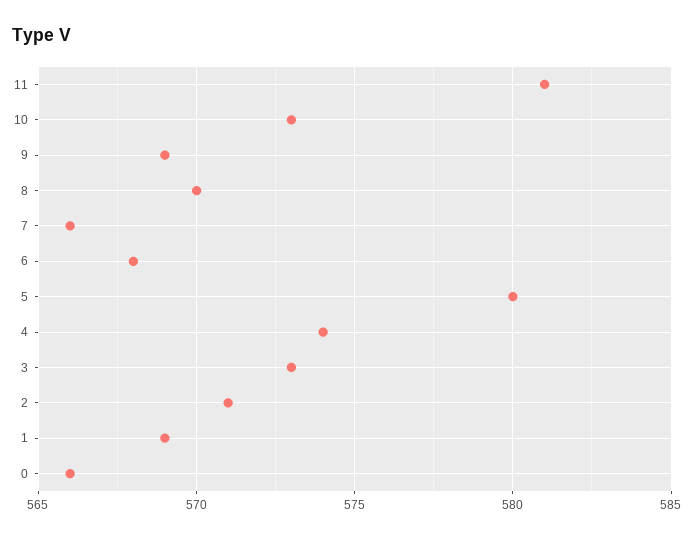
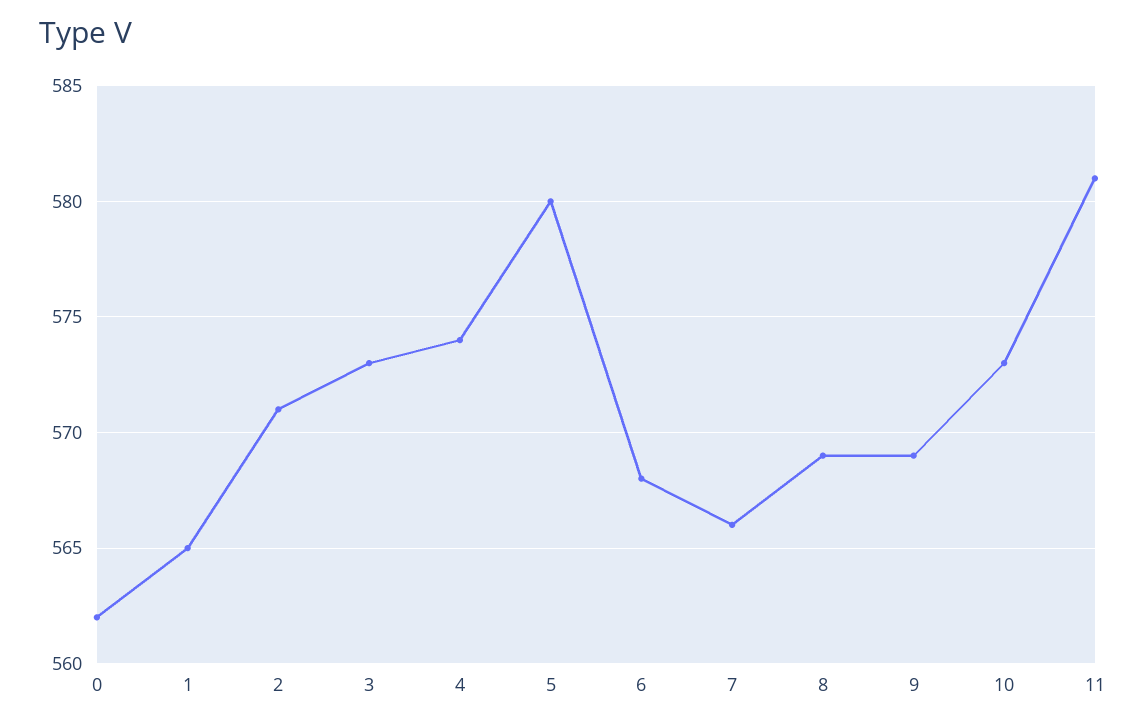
8: 570 -> 569
1: 569 -> 565
0: 566 -> 562

